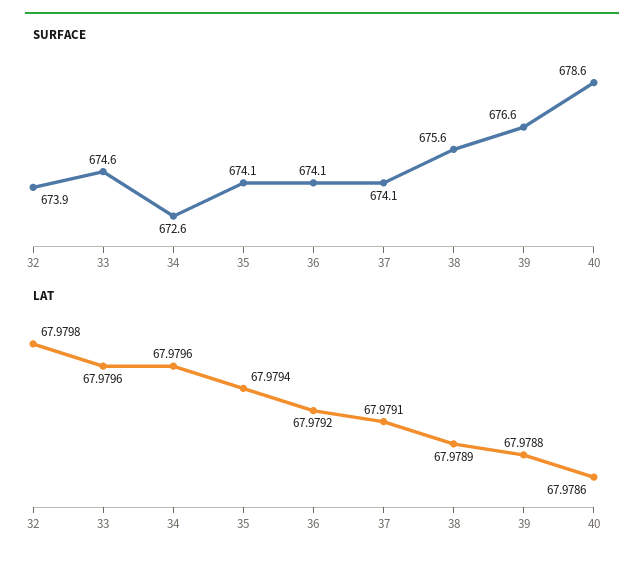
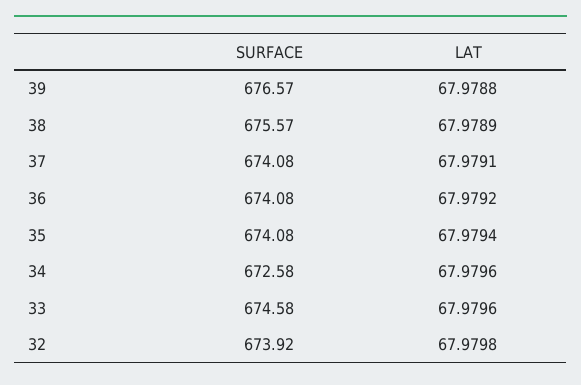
SURFACE, 40: 678.6 -> none
LAT, 40: 67.9786 -> none

